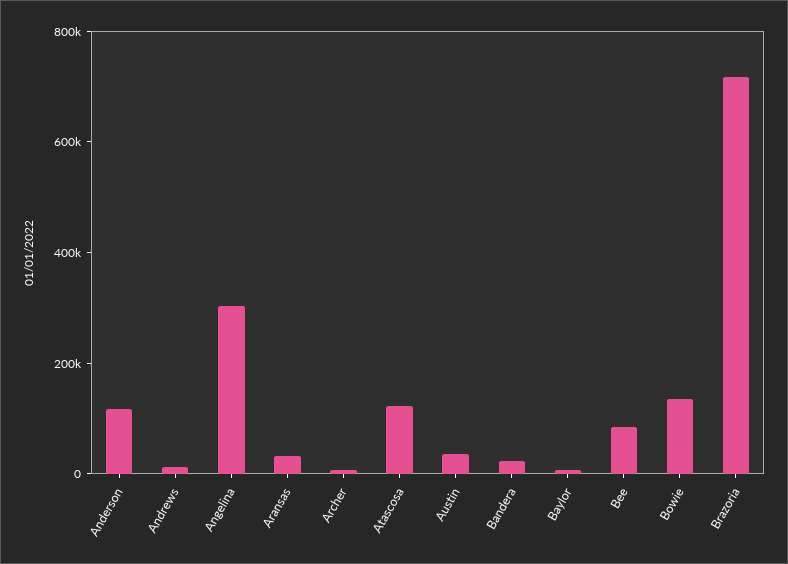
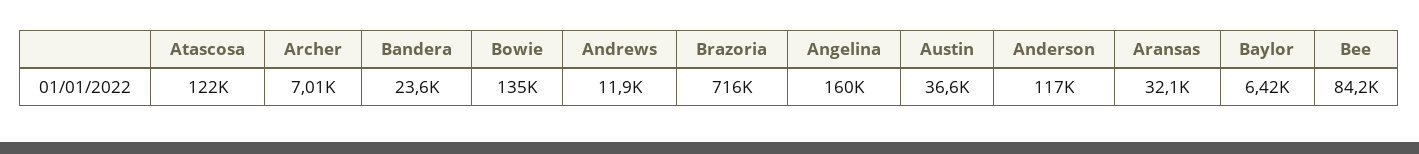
Angelina: 300000 -> 160000

